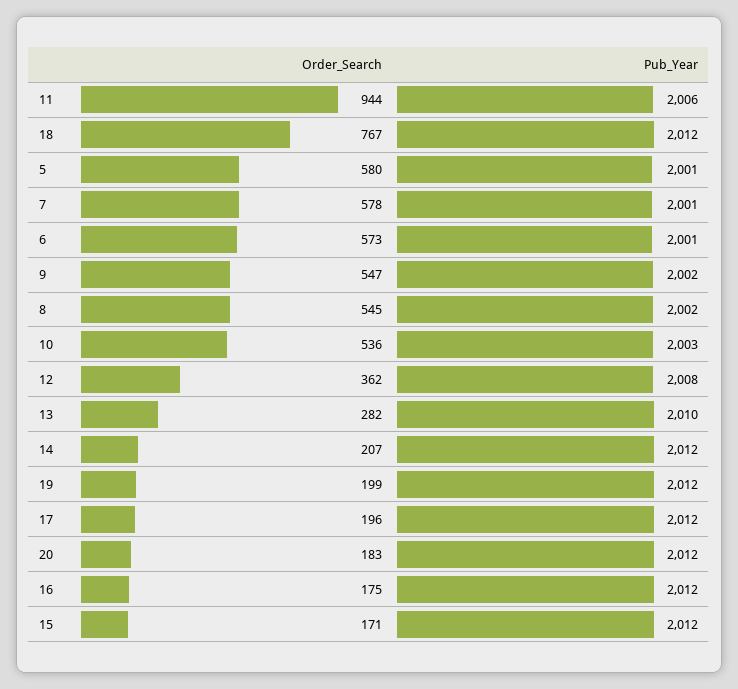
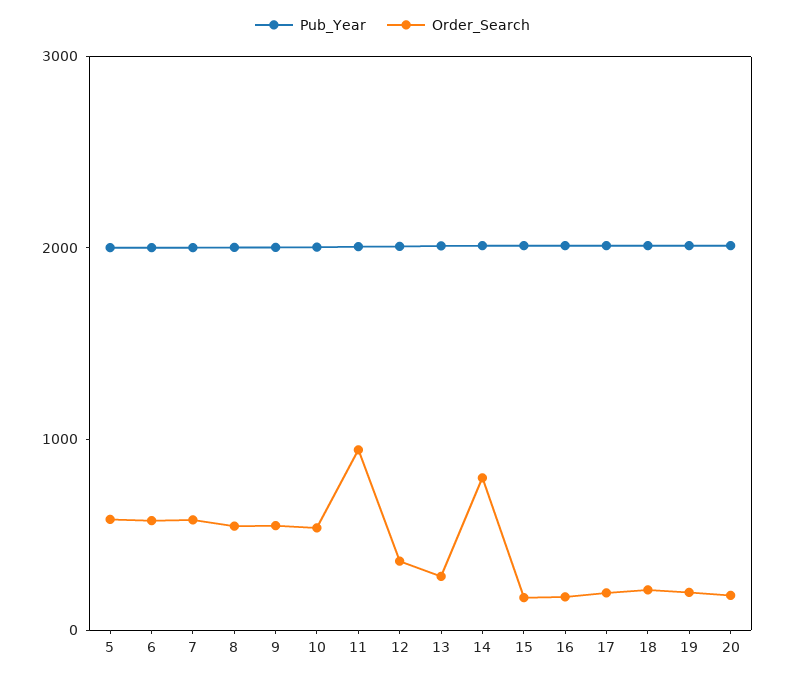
Order_Search, 18: 767 -> 200
Order_Search, 14: 207 -> 800

